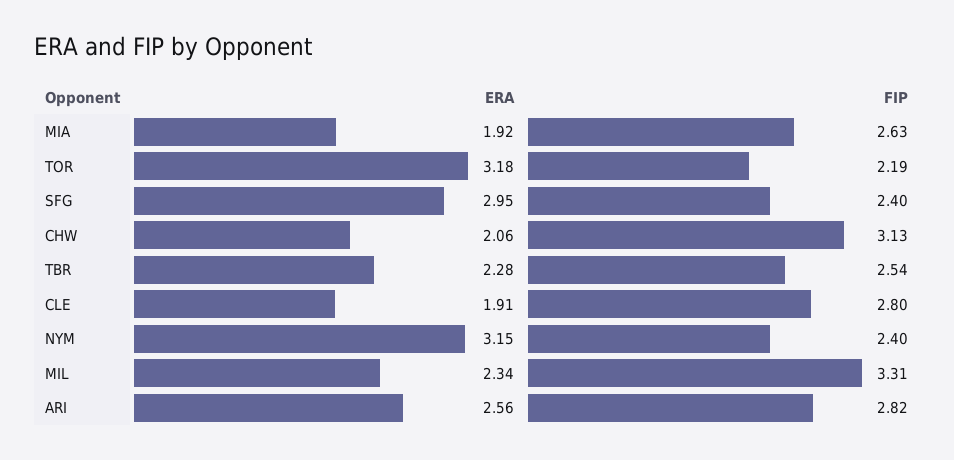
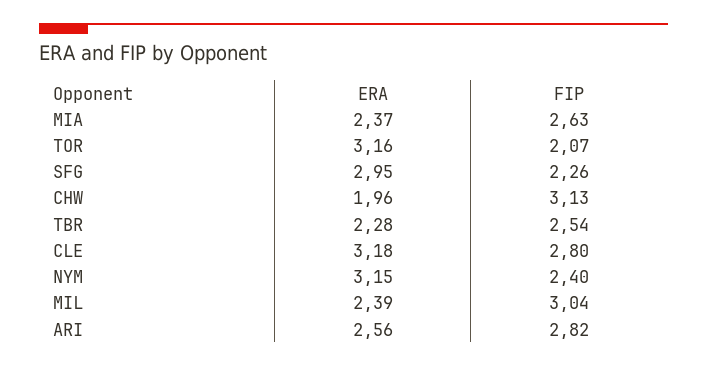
ERA, MIA: 1.92 -> 2.37
ERA, TOR: 3.18 -> 3.16
FIP, TOR: 2.19 -> 2.07
FIP, SFG: 2.4 -> 2.26
ERA, CHW: 2.06 -> 1.96
ERA, CLE: 1.91 -> 3.18
ERA, MIL: 2.34 -> 2.39
FIP, MIL: 3.31 -> 3.04

